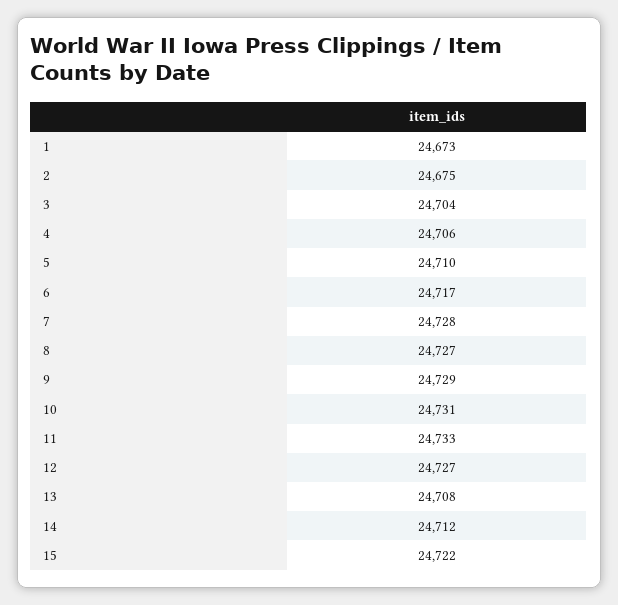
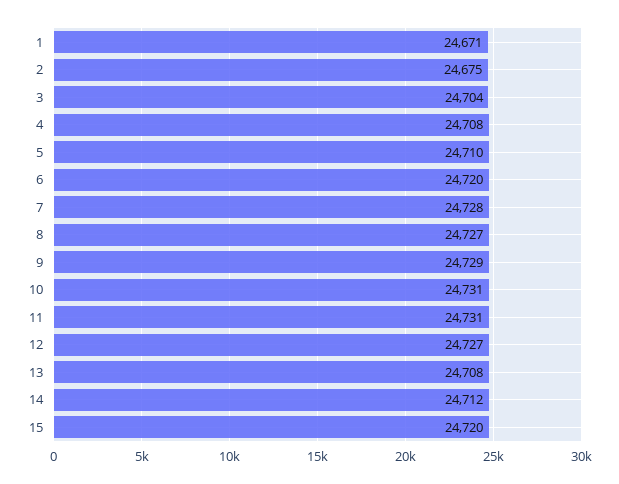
1: 24673 -> 24671
4: 24706 -> 24708
6: 24717 -> 24720
11: 24733 -> 24731
15: 24722 -> 24720

